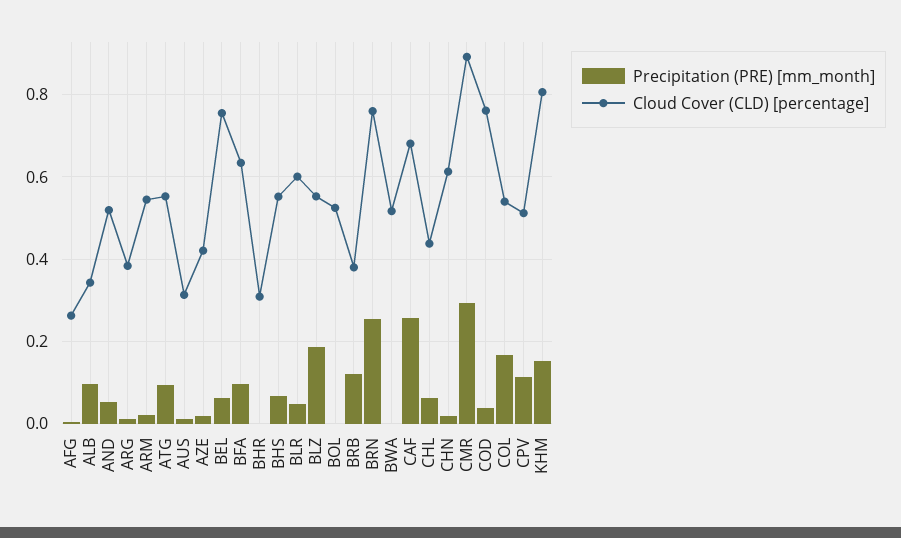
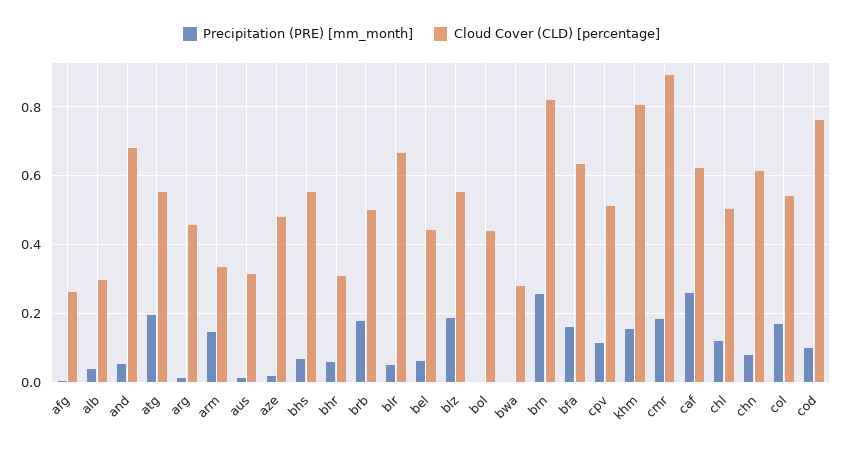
Precipitation (PRE) [mm_month], ALB: 0.1 -> 0.04
Cloud Cover (CLD) [percentage], ALB: 0.34 -> 0.3
Cloud Cover (CLD) [percentage], AND: 0.52 -> 0.68
Cloud Cover (CLD) [percentage], ARG: 0.38 -> 0.46
Precipitation (PRE) [mm_month], ARM: 0.02 -> 0.14
Cloud Cover (CLD) [percentage], ARM: 0.54 -> 0.34
Precipitation (PRE) [mm_month], ATG: 0.1 -> 0.2
Cloud Cover (CLD) [percentage], AZE: 0.42 -> 0.48
Cloud Cover (CLD) [percentage], BEL: 0.76 -> 0.44
Precipitation (PRE) [mm_month], BFA: 0.1 -> 0.16
Precipitation (PRE) [mm_month], BHR: 0 -> 0.06
Cloud Cover (CLD) [percentage], BLR: 0.6 -> 0.66
Cloud Cover (CLD) [percentage], BOL: 0.52 -> 0.44
Precipitation (PRE) [mm_month], BRB: 0.12 -> 0.18
Cloud Cover (CLD) [percentage], BRB: 0.38 -> 0.5
Cloud Cover (CLD) [percentage], BRN: 0.76 -> 0.82
Cloud Cover (CLD) [percentage], BWA: 0.52 -> 0.28
Cloud Cover (CLD) [percentage], CAF: 0.68 -> 0.62
Precipitation (PRE) [mm_month], CHL: 0.06 -> 0.12
Cloud Cover (CLD) [percentage], CHL: 0.44 -> 0.5
Precipitation (PRE) [mm_month], CHN: 0.02 -> 0.08
Precipitation (PRE) [mm_month], CMR: 0.3 -> 0.18
Precipitation (PRE) [mm_month], COD: 0.04 -> 0.1

